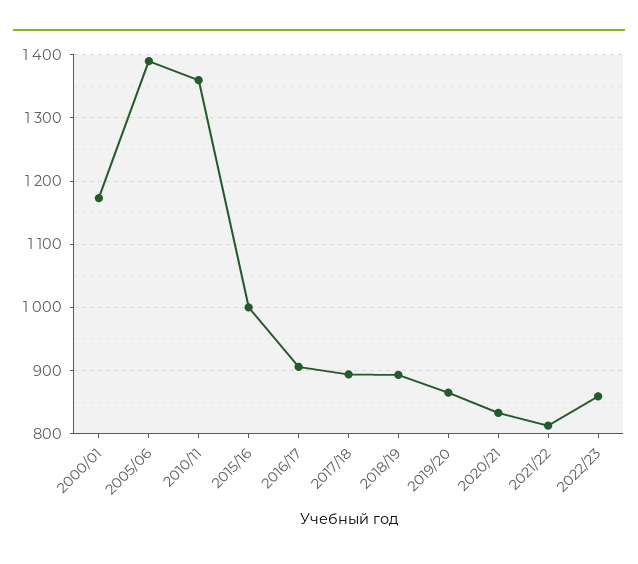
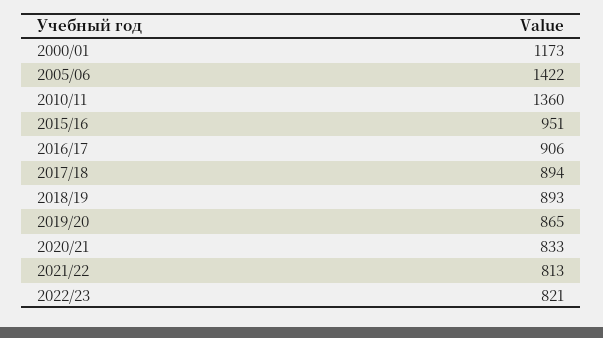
2005/06: 1390 -> 1422
2015/16: 1000 -> 951
2022/23: 860 -> 821

